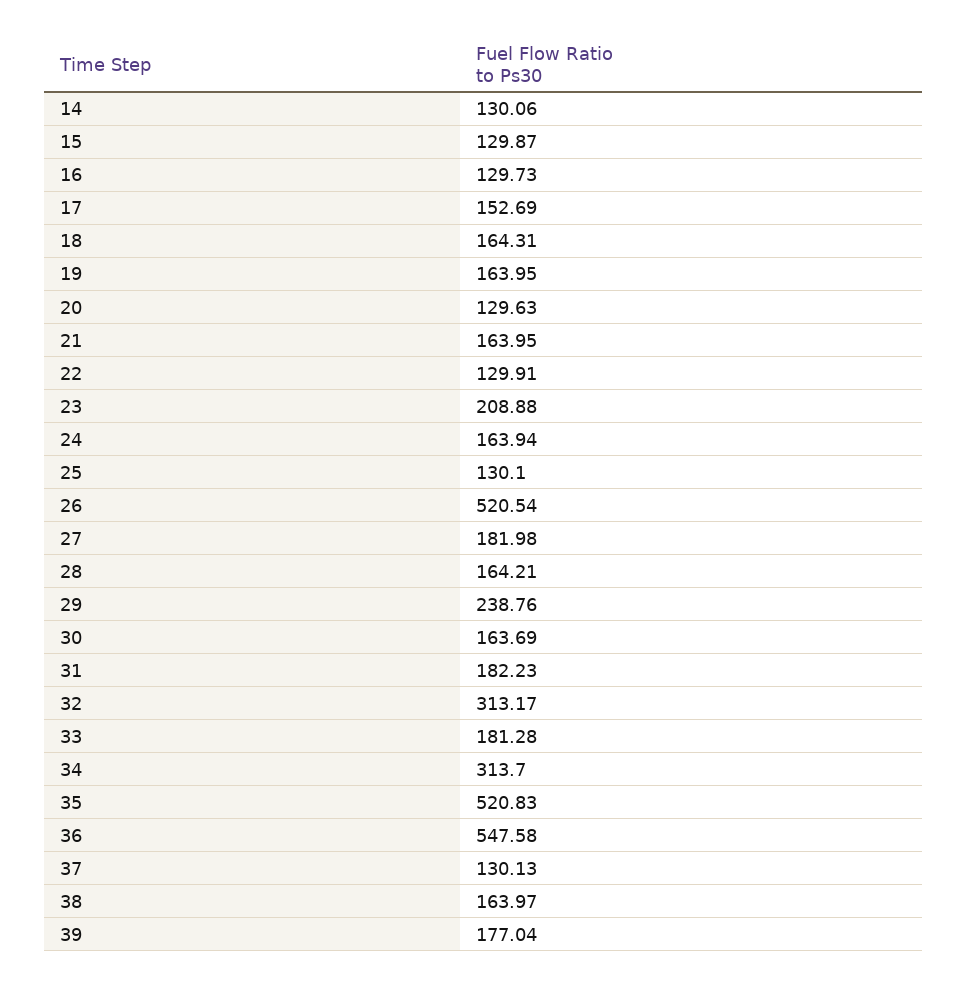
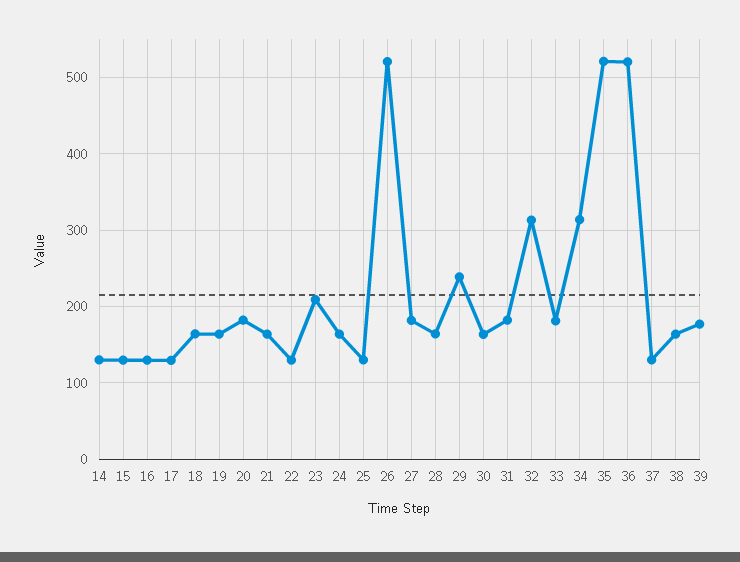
17: 152.69 -> 130
20: 129.63 -> 180
36: 547.58 -> 520

